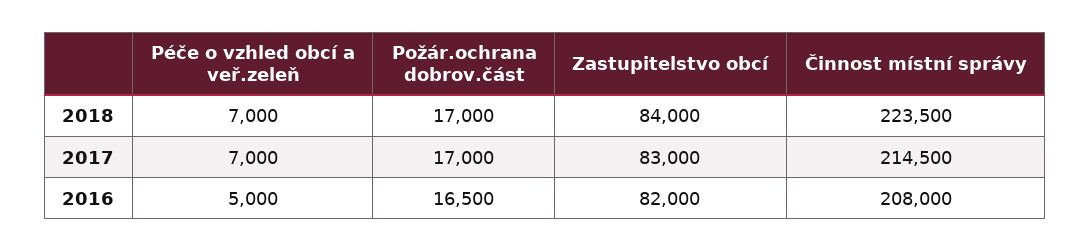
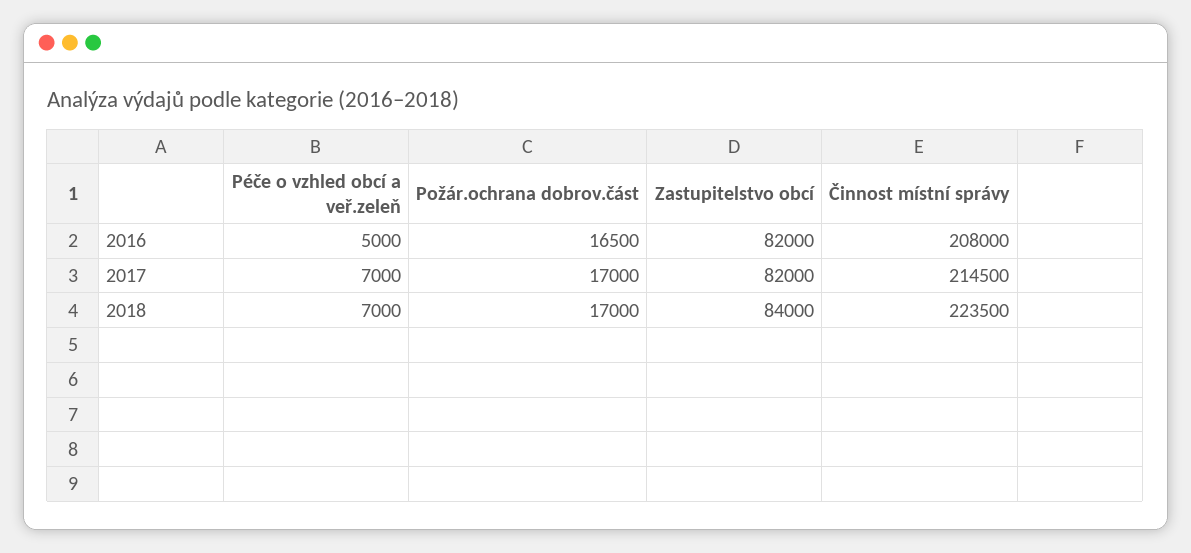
Zastupitelstvo obcí, 2017: 83000 -> 82000

